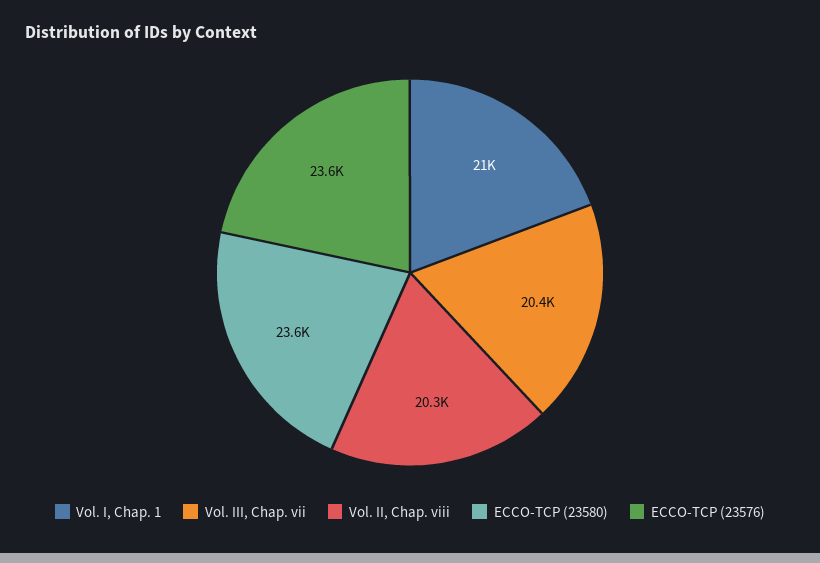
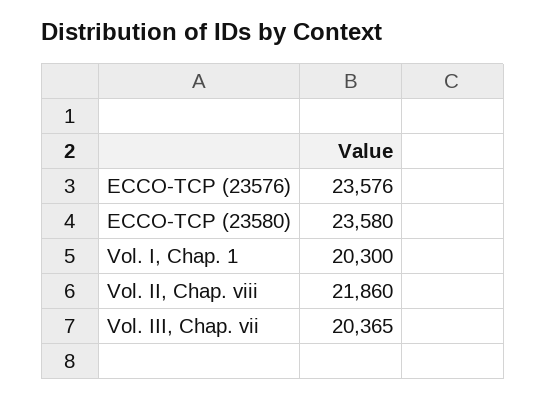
Vol. I, Chap. 1: 21000 -> 20300
Vol. II, Chap. viii: 20300 -> 21860

